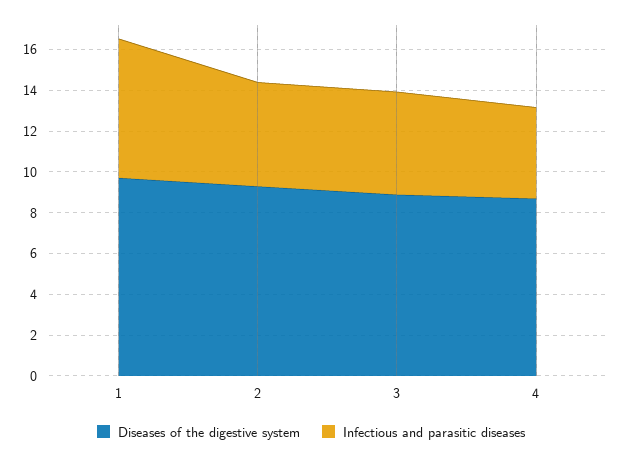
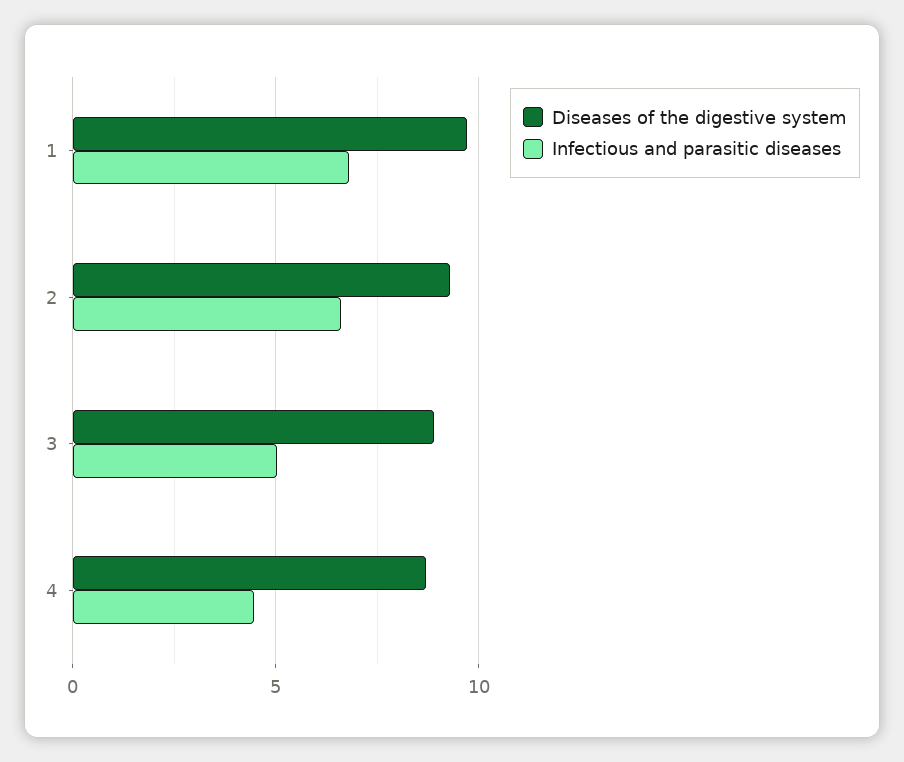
Infectious and parasitic diseases, 2: 5 -> 6.5

